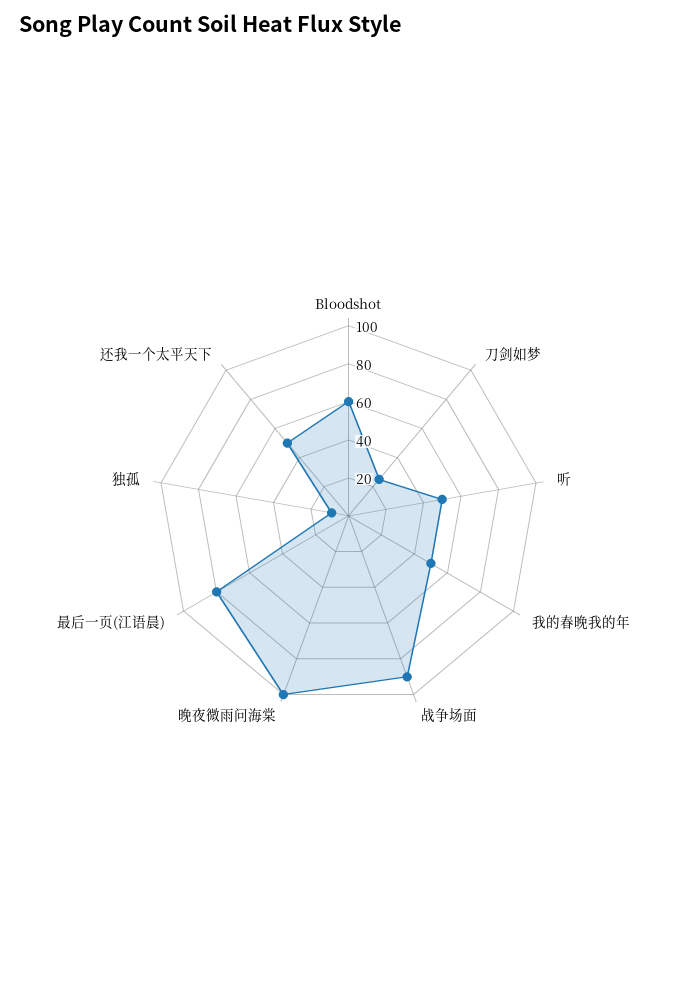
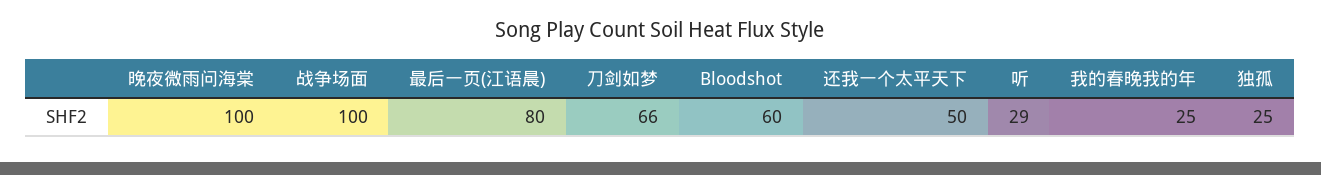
刀剑如梦: 25 -> 66
听: 50 -> 29
我的春晚我的年: 50 -> 25
战争场面: 90 -> 100
独孤: 10 -> 25

